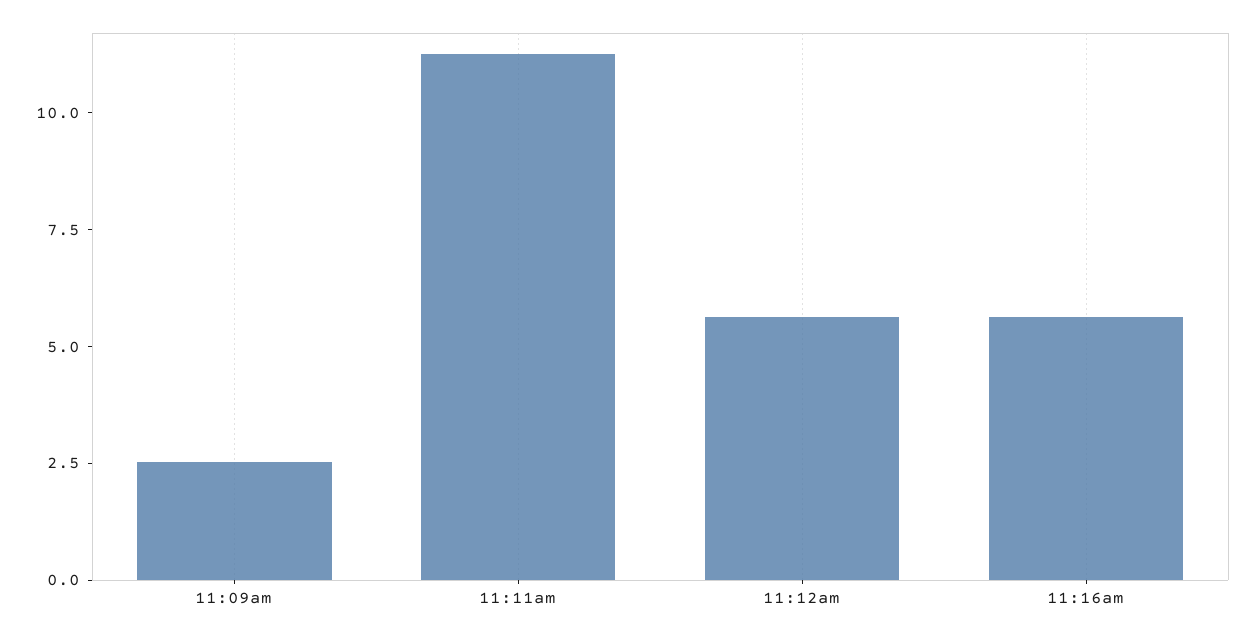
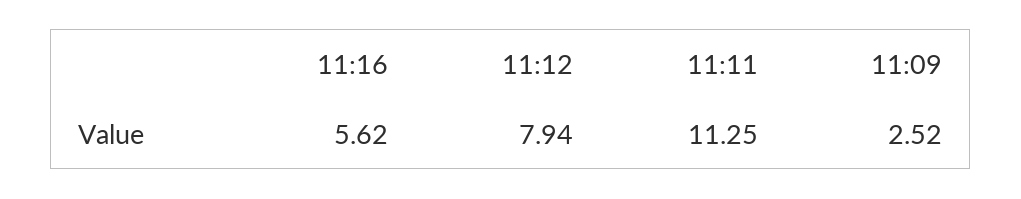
11:12am: 5.5 -> 7.94

